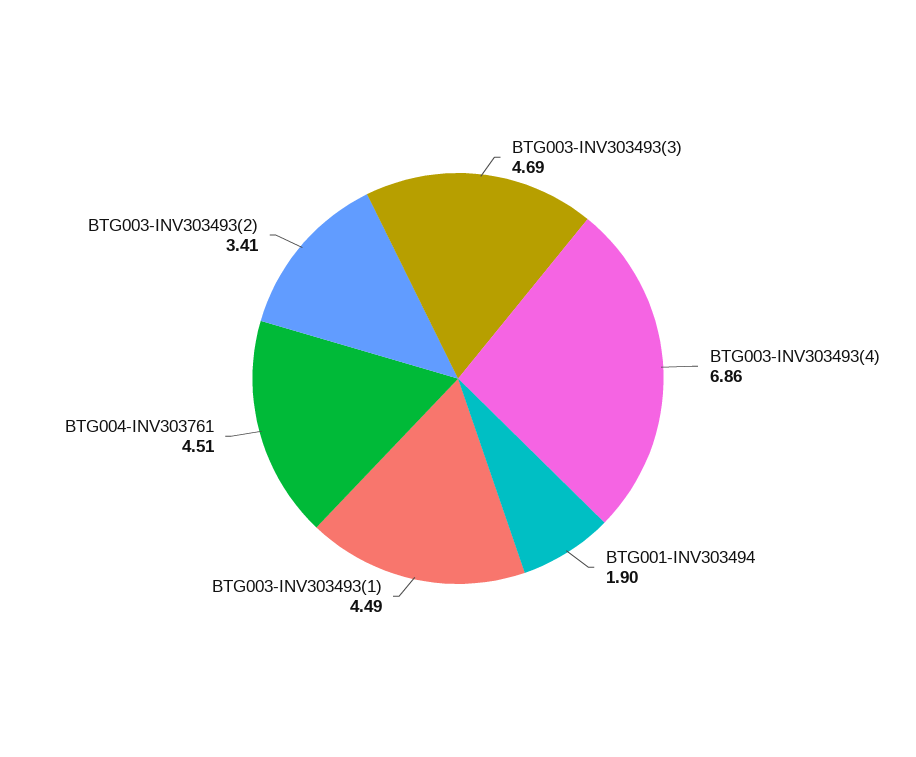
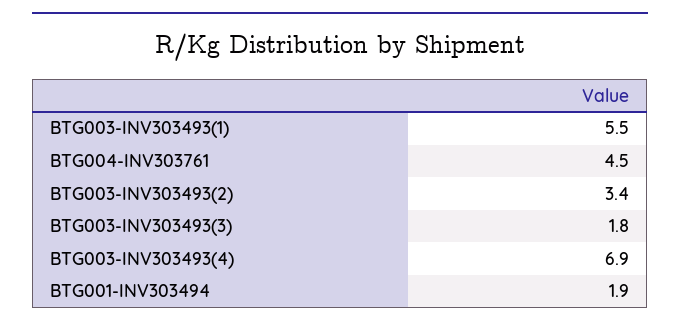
BTG003-INV303493(3): 4.69 -> 1.8
BTG003-INV303493(1): 4.49 -> 5.5

